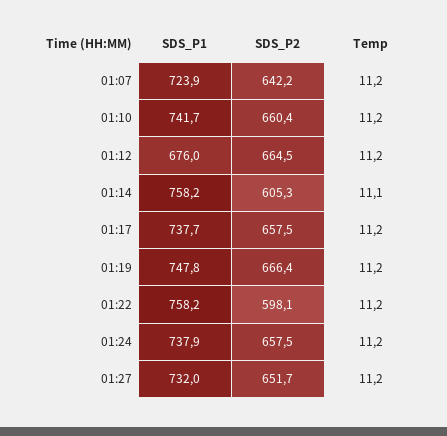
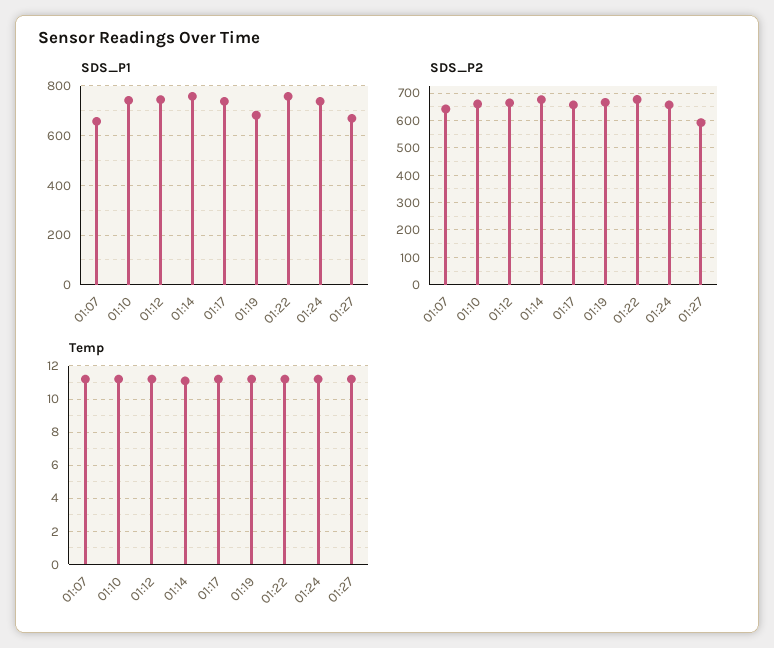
SDS_P1, 01:07: 723.9 -> 650
SDS_P1, 01:12: 676 -> 750
SDS_P2, 01:14: 605.3 -> 675
SDS_P1, 01:19: 747.8 -> 675
SDS_P2, 01:22: 598.1 -> 675
SDS_P1, 01:27: 732 -> 675
SDS_P2, 01:27: 651.7 -> 600

